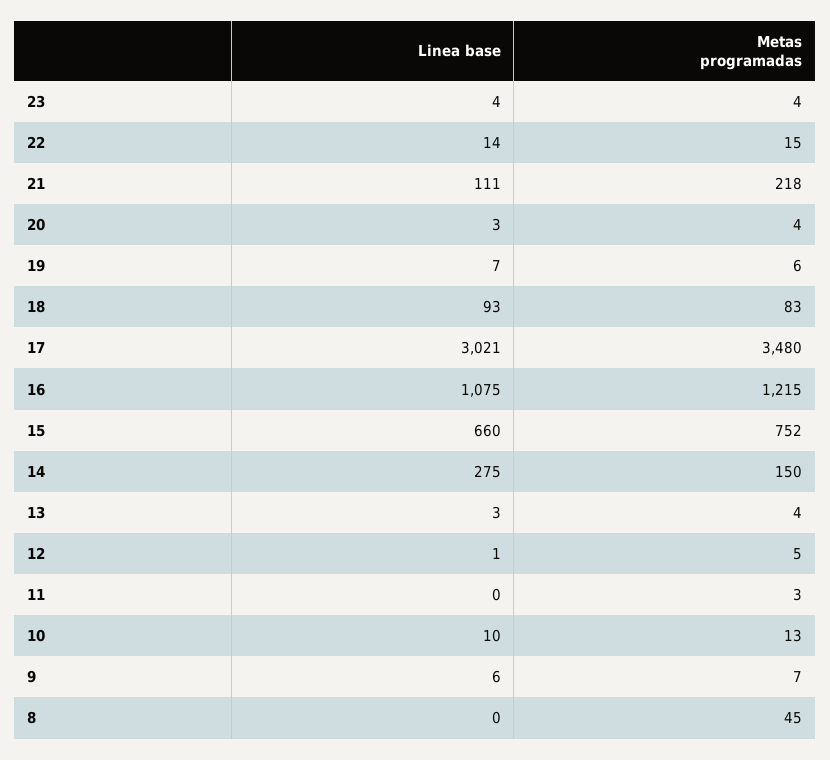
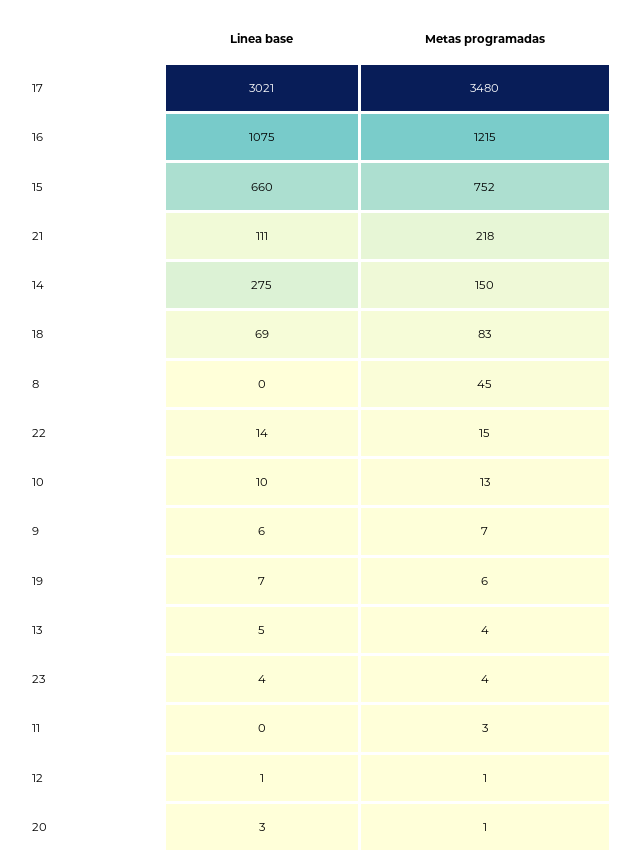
Metas programadas, 20: 4 -> 1
Linea base, 18: 93 -> 69
Linea base, 13: 3 -> 5
Metas programadas, 12: 5 -> 1

